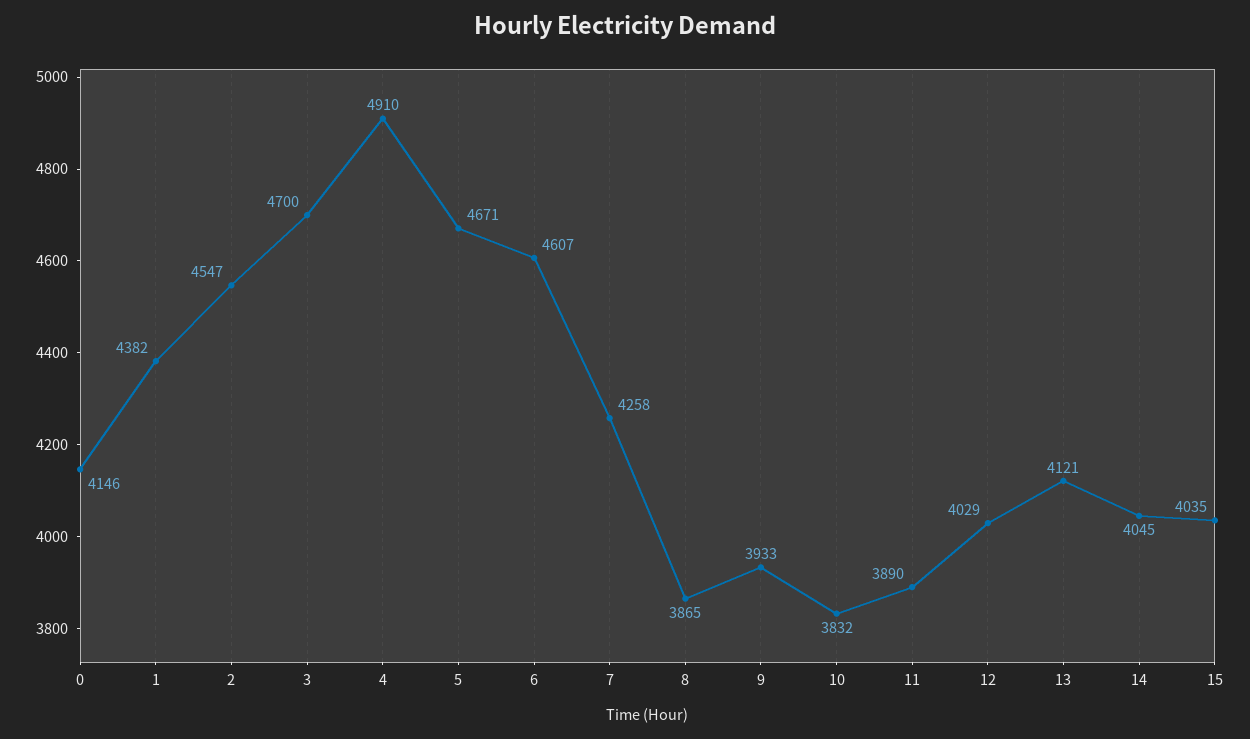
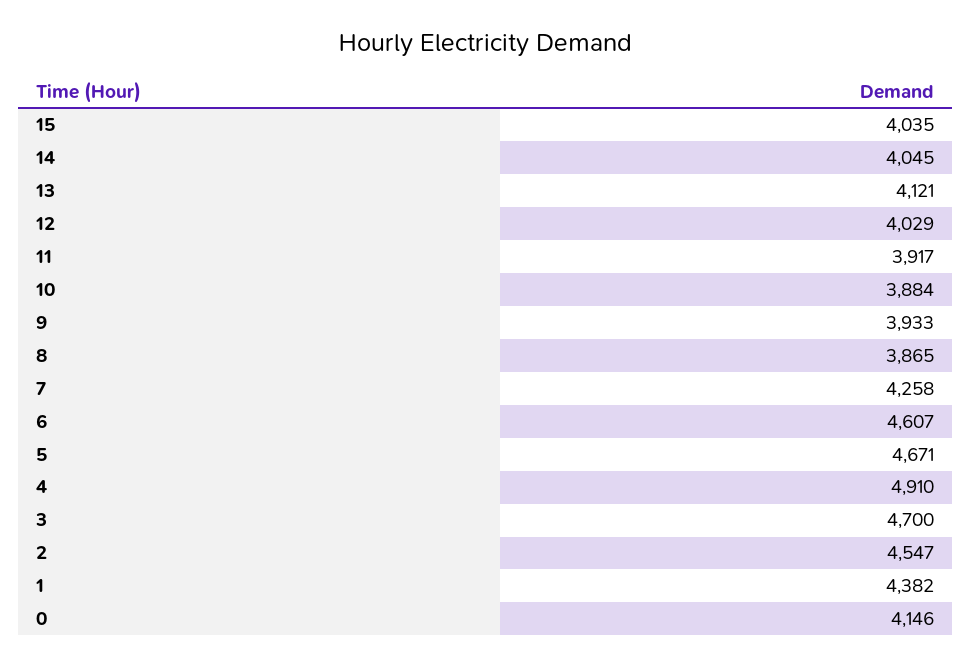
10: 3832 -> 3884
11: 3890 -> 3917

